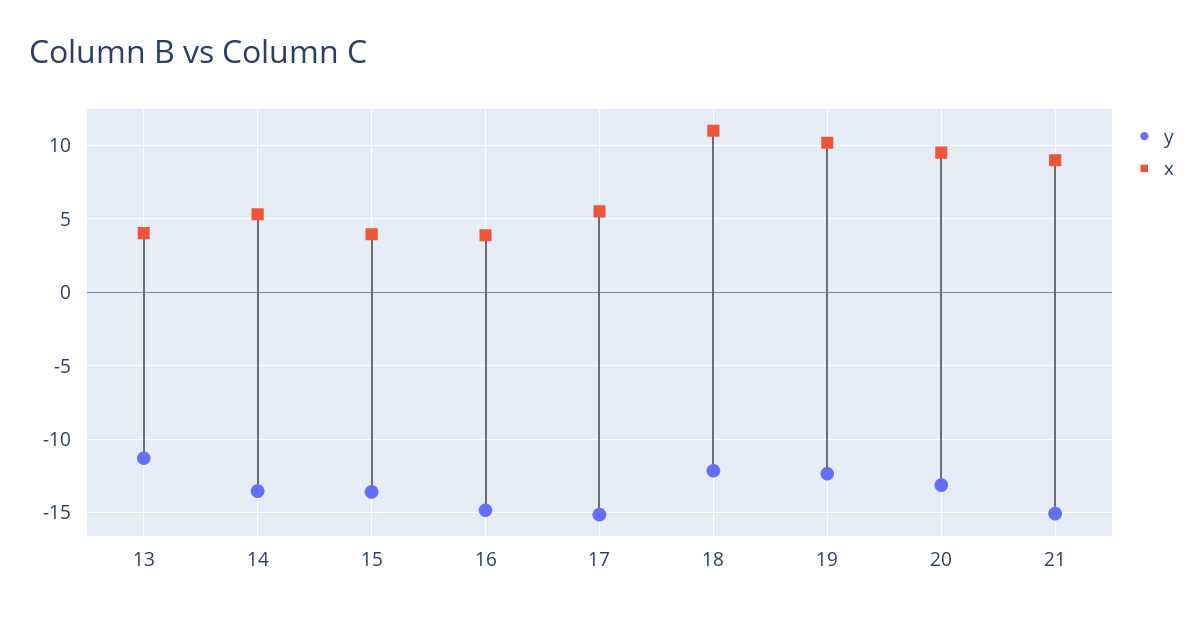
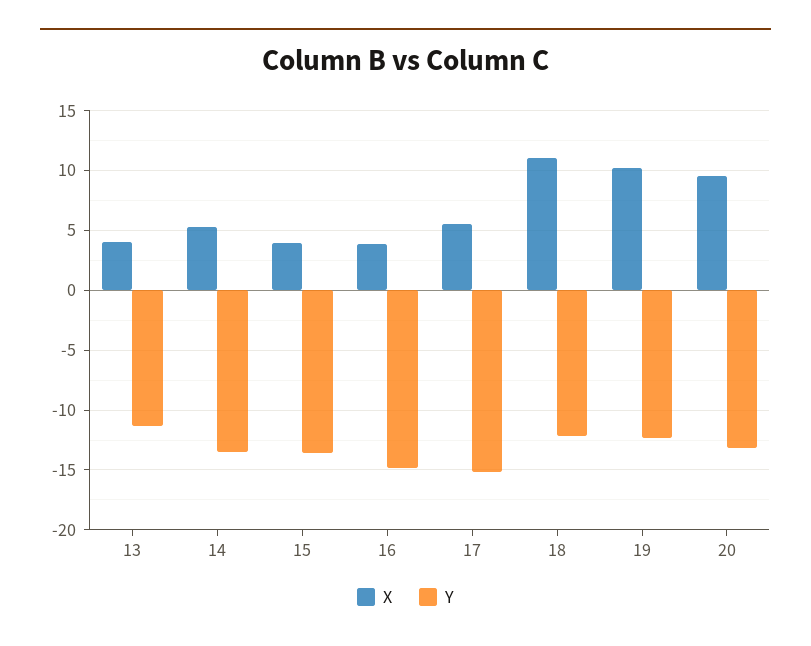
y, 21: -15 -> none
x, 21: 9 -> none

